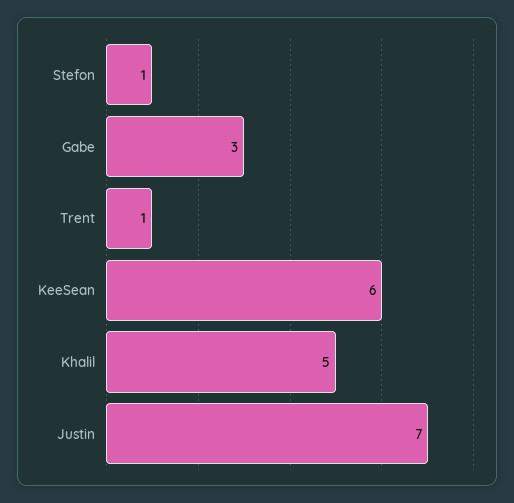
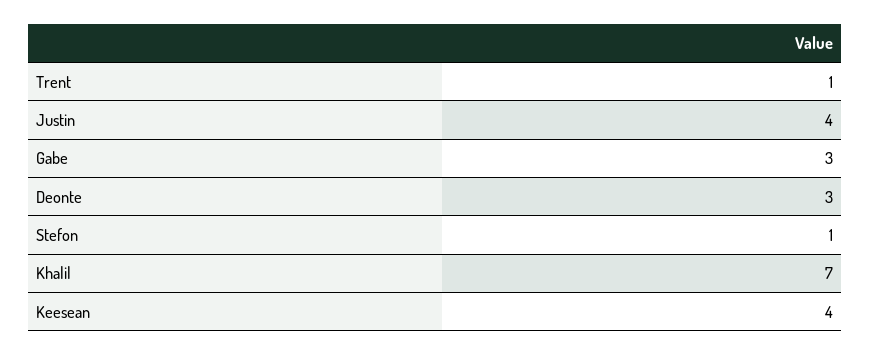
KeeSean: 6 -> 4
Khalil: 5 -> 7
Justin: 7 -> 4
Deonte: none -> 3

